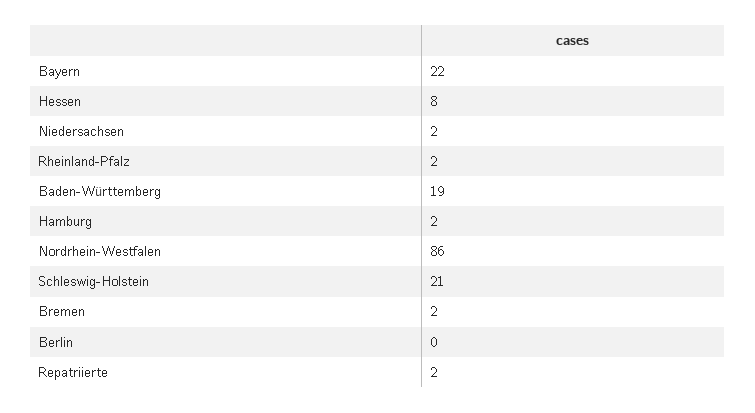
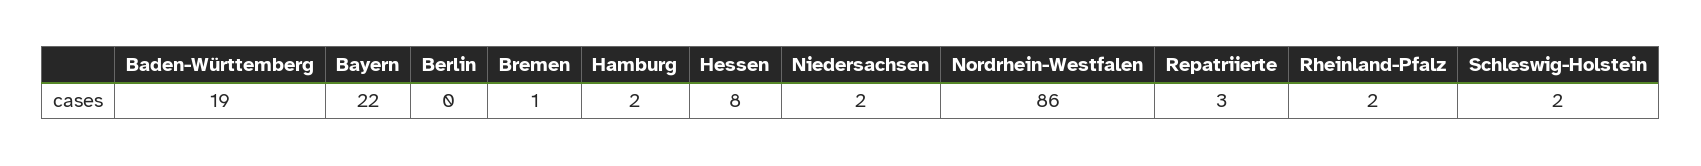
Schleswig-Holstein: 21 -> 2
Bremen: 2 -> 1
Repatriierte: 2 -> 3

